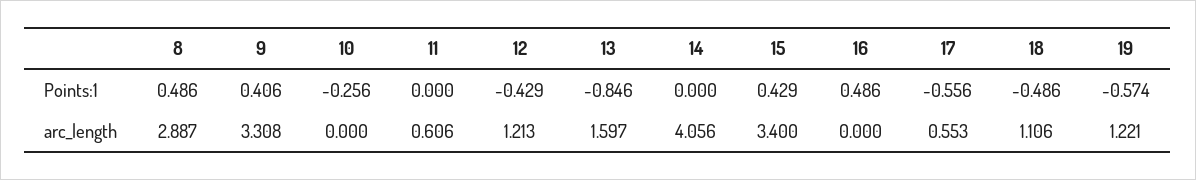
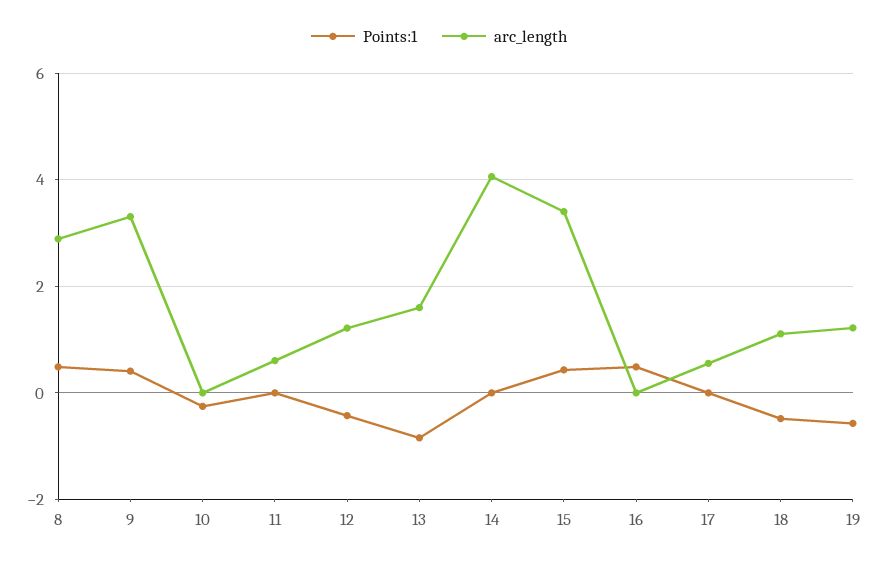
Points:1, 17: -0.556 -> 0

